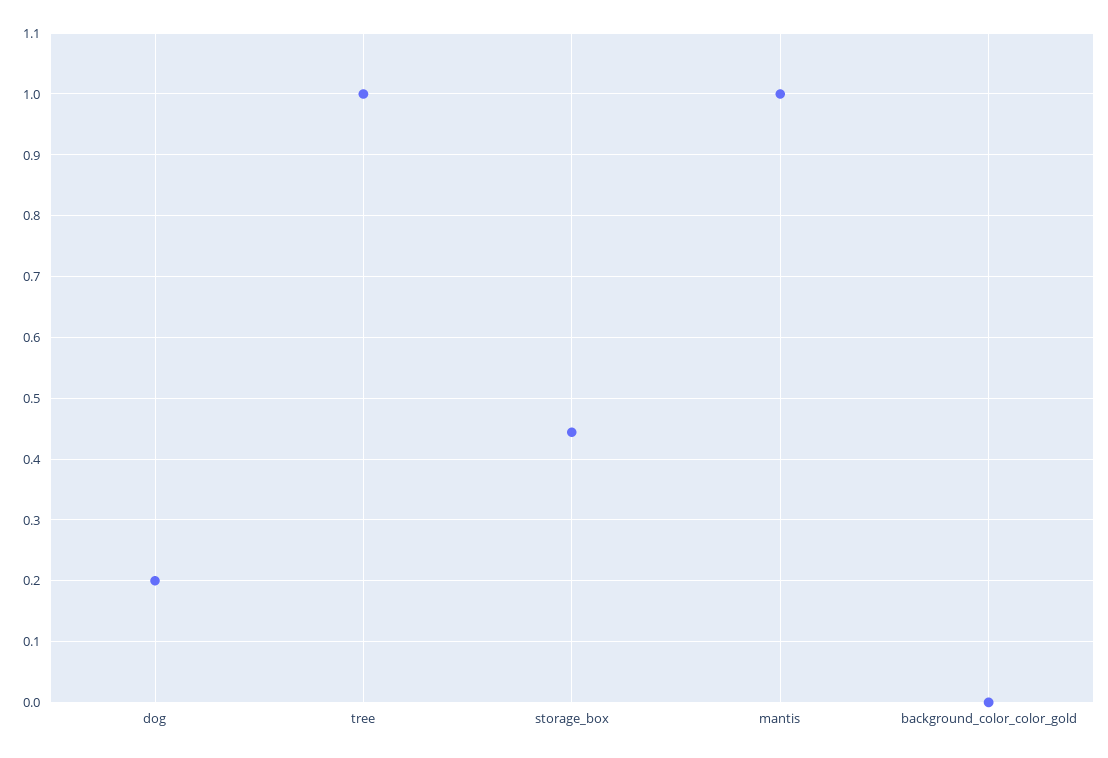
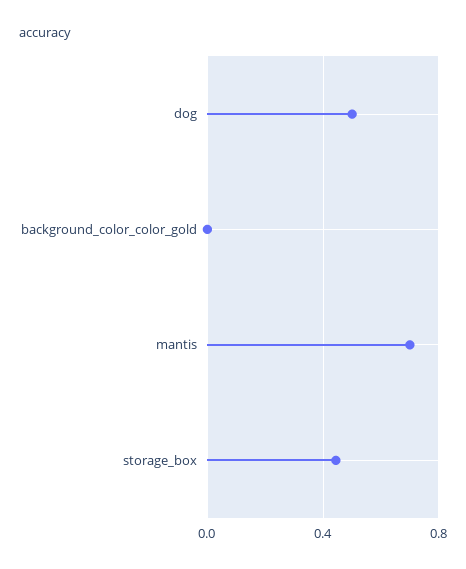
dog: 0.2 -> 0.5
tree: 1 -> none
mantis: 1 -> 0.7

